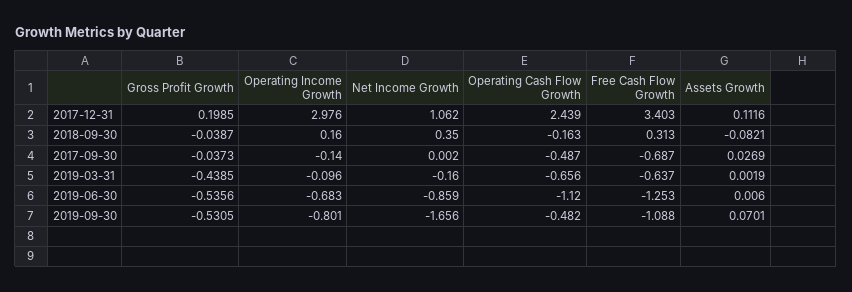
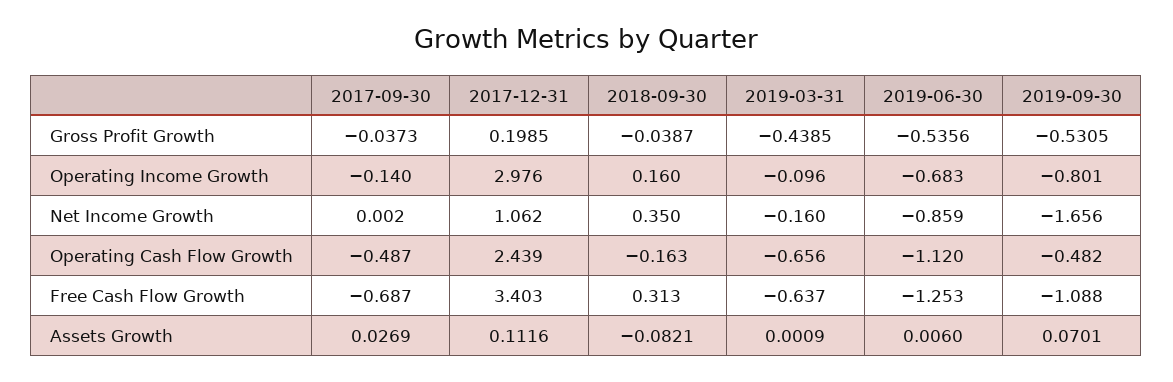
Assets Growth, 2019-03-31: 0.0019 -> 0.0009

